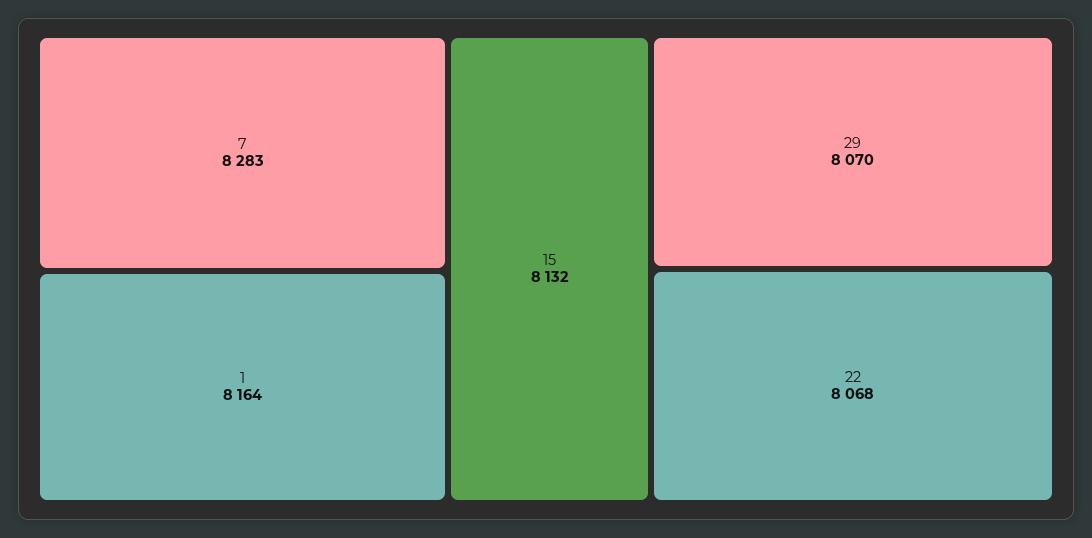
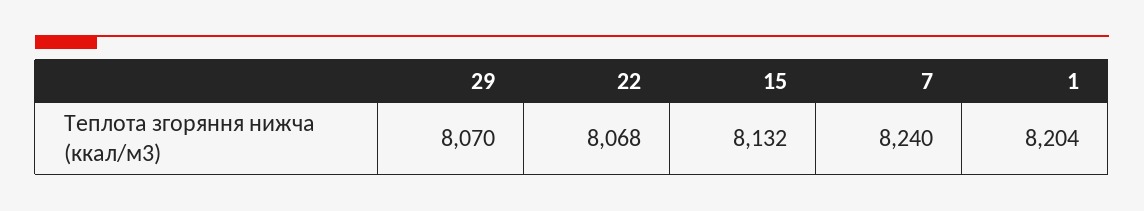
7: 8283 -> 8240
1: 8164 -> 8204

